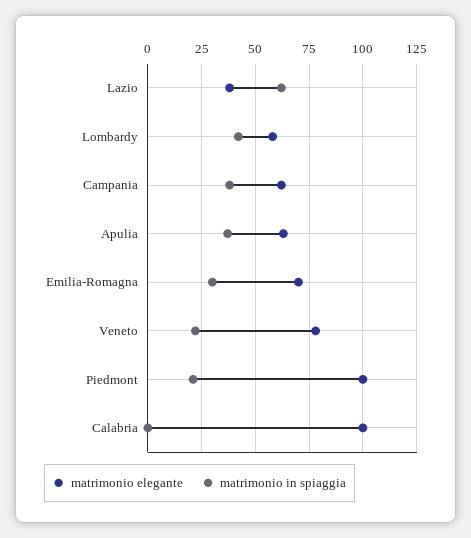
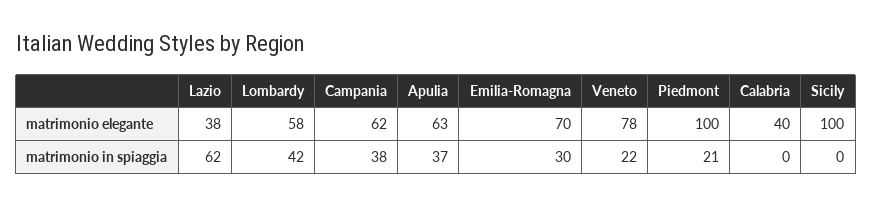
matrimonio elegante, Calabria: 100 -> 40
matrimonio elegante, Sicily: none -> 100
matrimonio in spiaggia, Sicily: none -> 0

